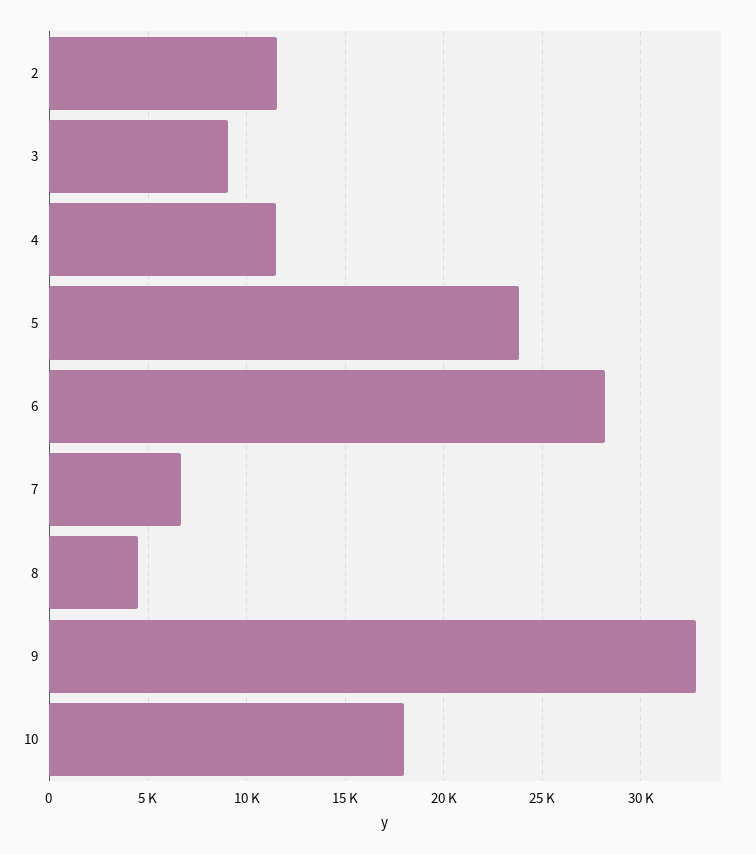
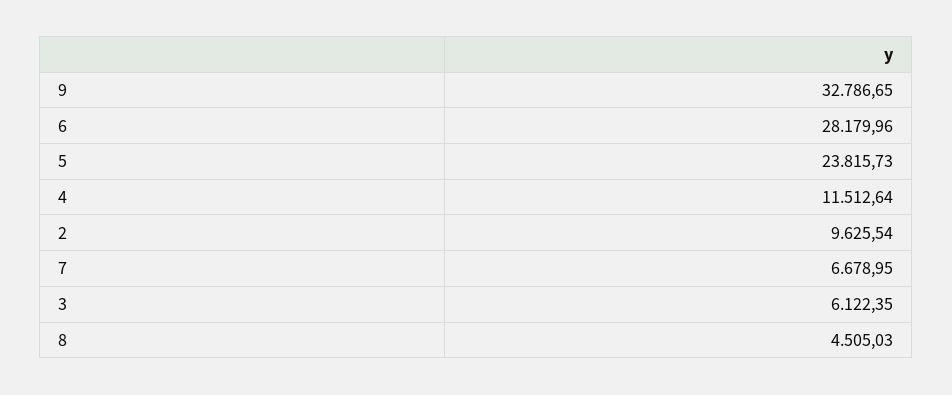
2: 11500 -> 9625.54
3: 9000 -> 6122.35
10: 18000 -> none

